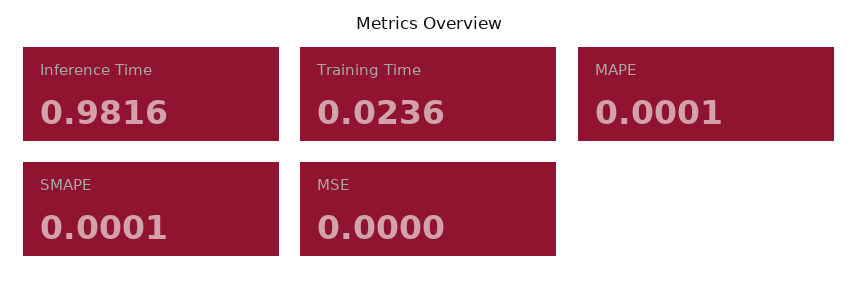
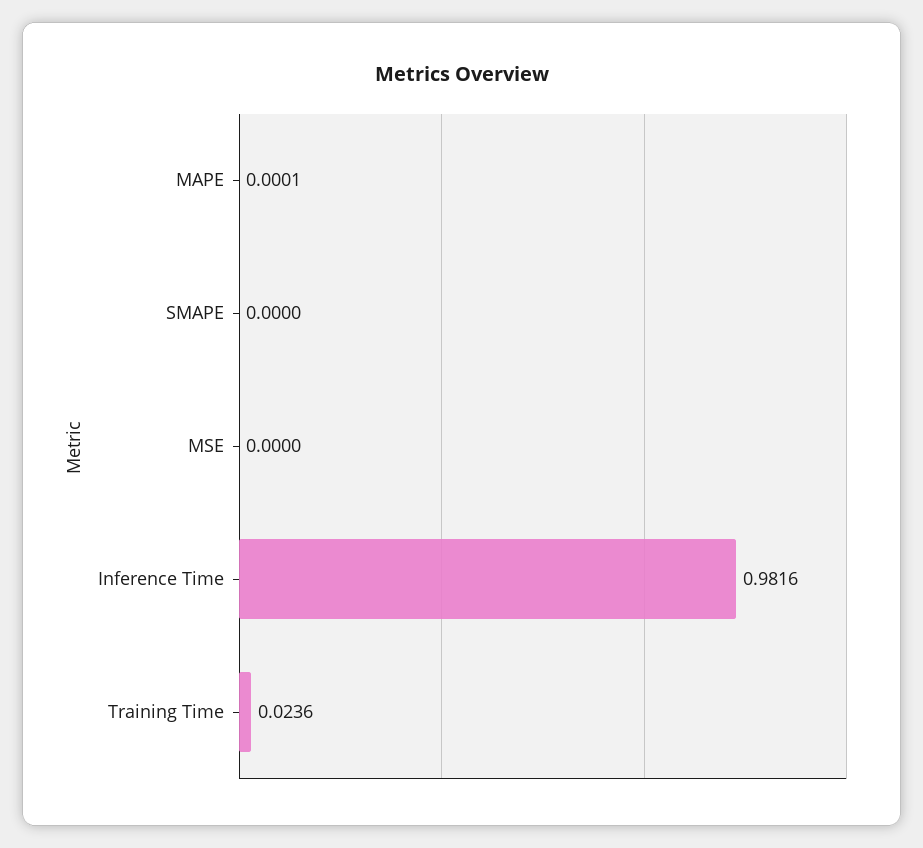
SMAPE: 0.0001 -> 0

